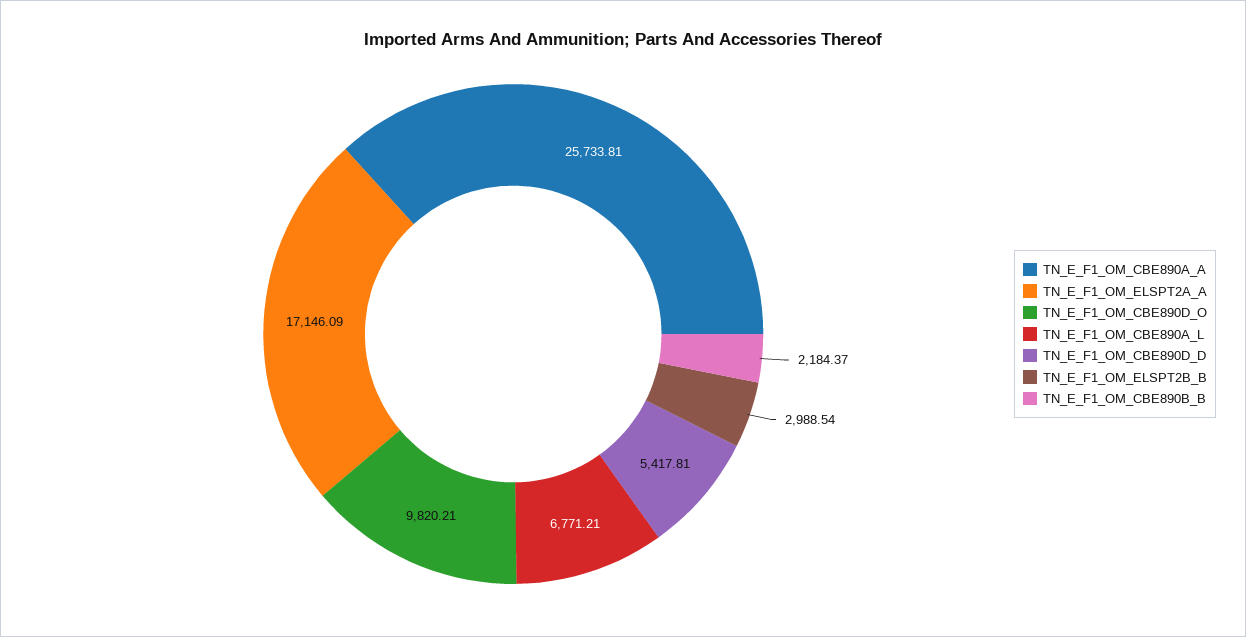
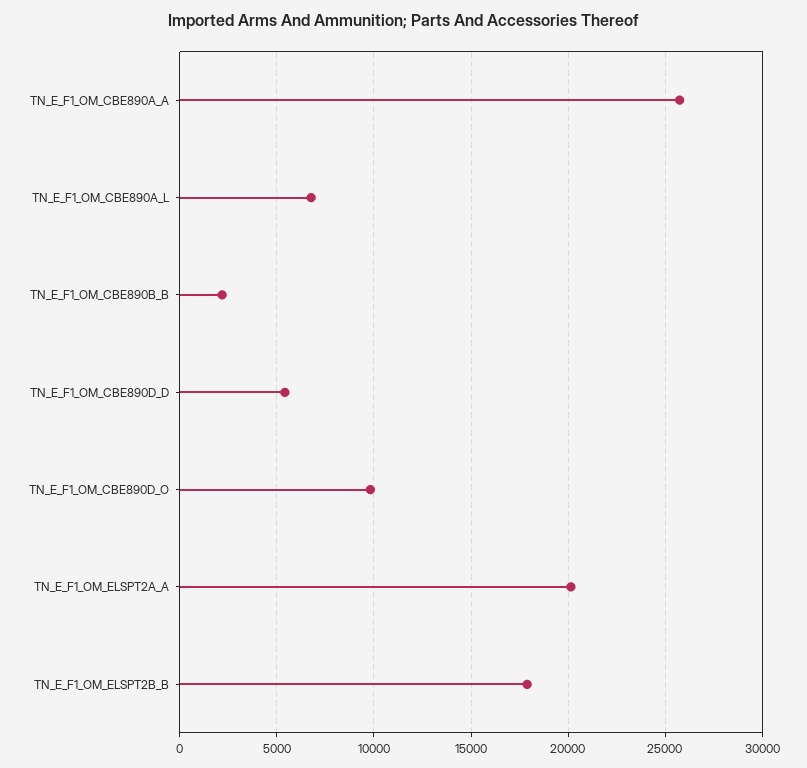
TN_E_F1_OM_ELSPT2A_A: 17146.09 -> 20000
TN_E_F1_OM_ELSPT2B_B: 2988.54 -> 18000

